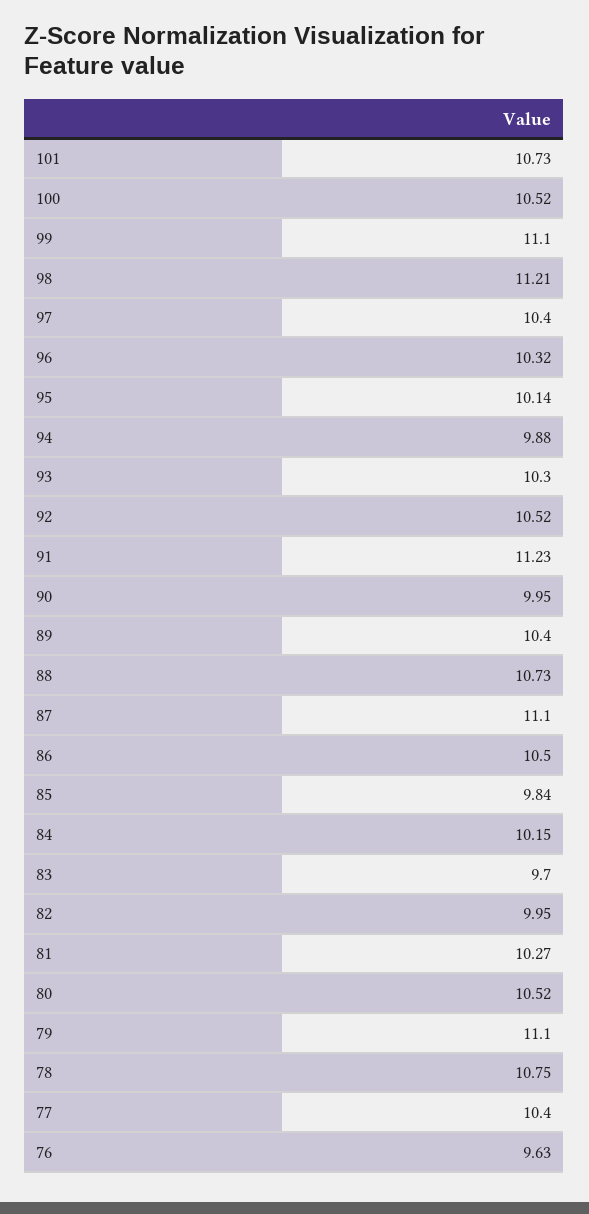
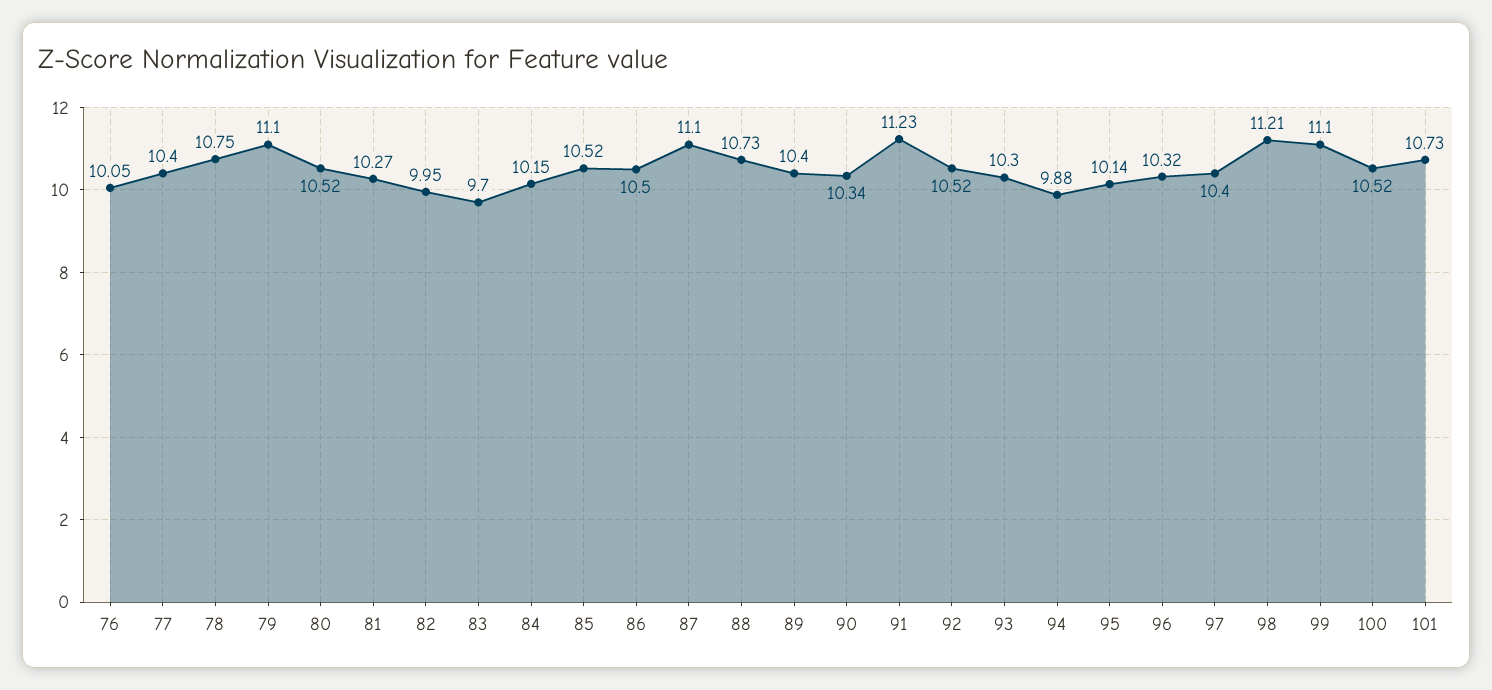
90: 9.95 -> 10.34
85: 9.84 -> 10.52
76: 9.63 -> 10.05

